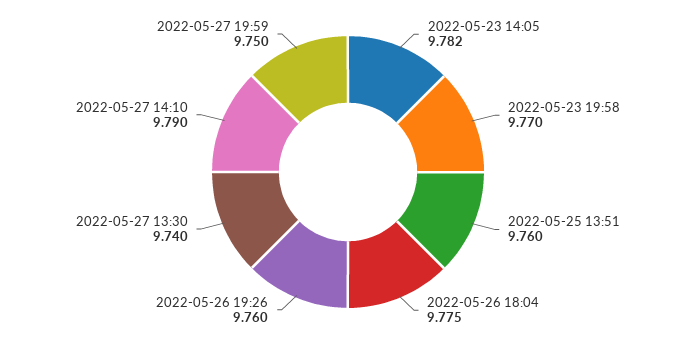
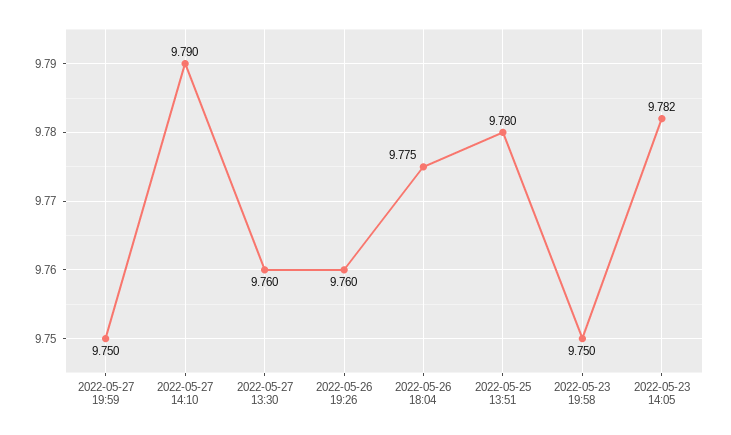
2022-05-23 19:58: 9.77 -> 9.75
2022-05-25 13:51: 9.76 -> 9.78
2022-05-27 13:30: 9.74 -> 9.76

